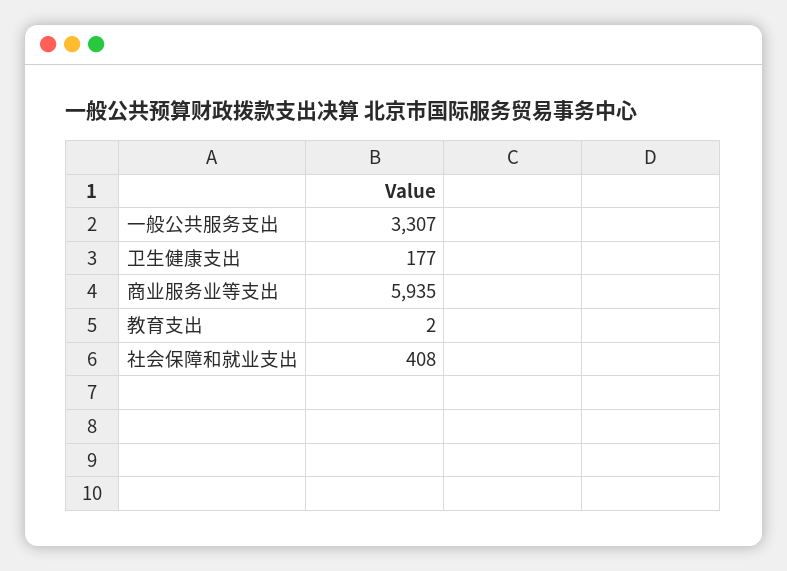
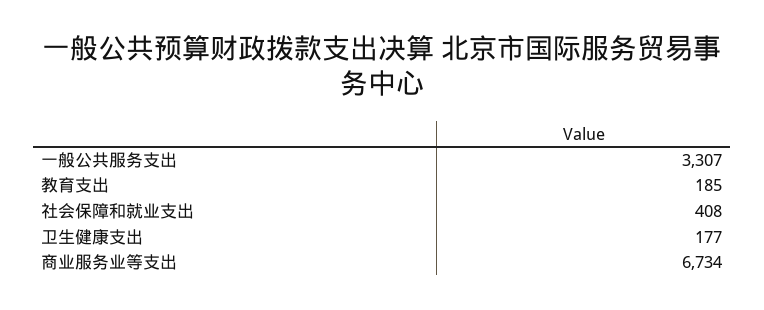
商业服务业等支出: 5935 -> 6734
教育支出: 2 -> 185

